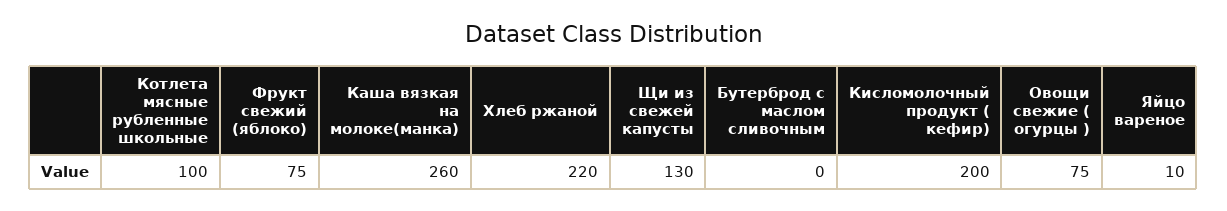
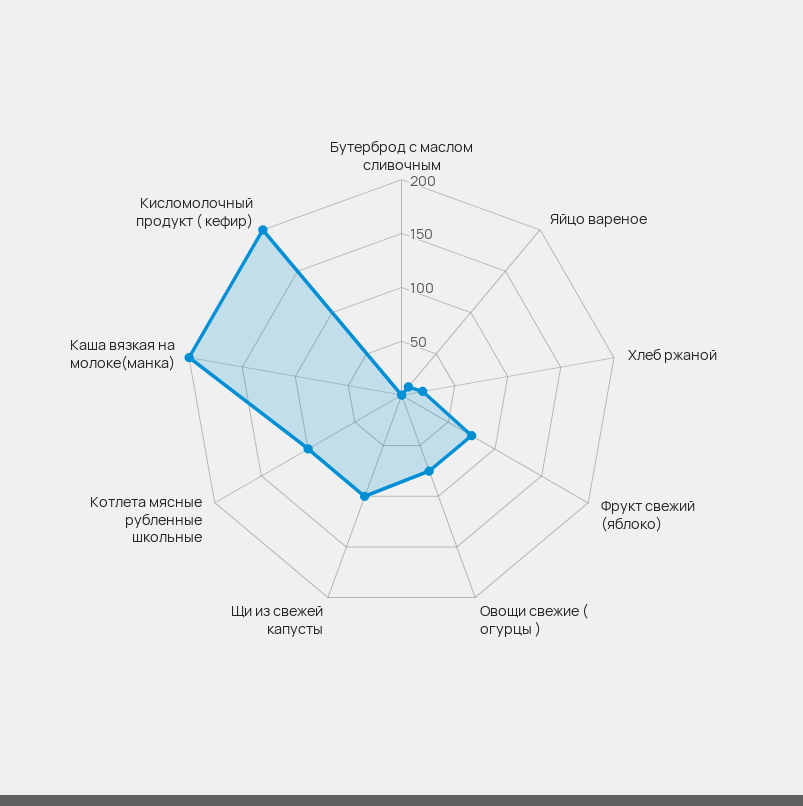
Каша вязкая на молоке(манка): 260 -> 200
Хлеб ржаной: 220 -> 20
Щи из свежей капусты: 130 -> 100

